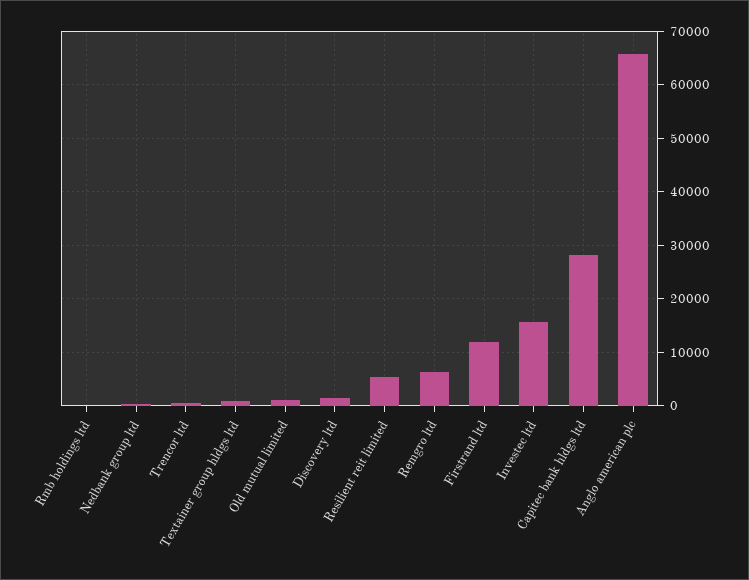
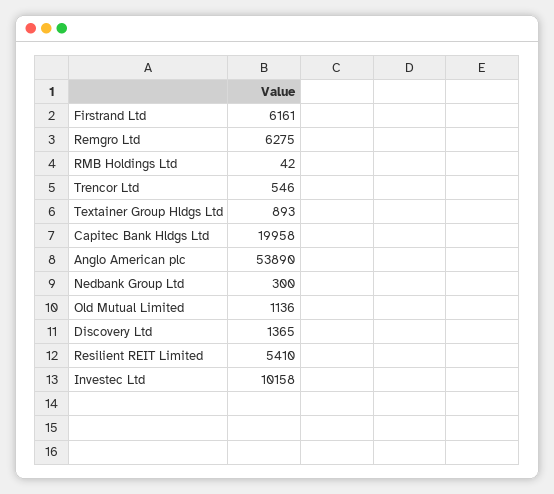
Firstrand ltd: 12000 -> 6161
Investec ltd: 16000 -> 10158
Capitec bank hldgs ltd: 28000 -> 19958
Anglo american plc: 66000 -> 53890

